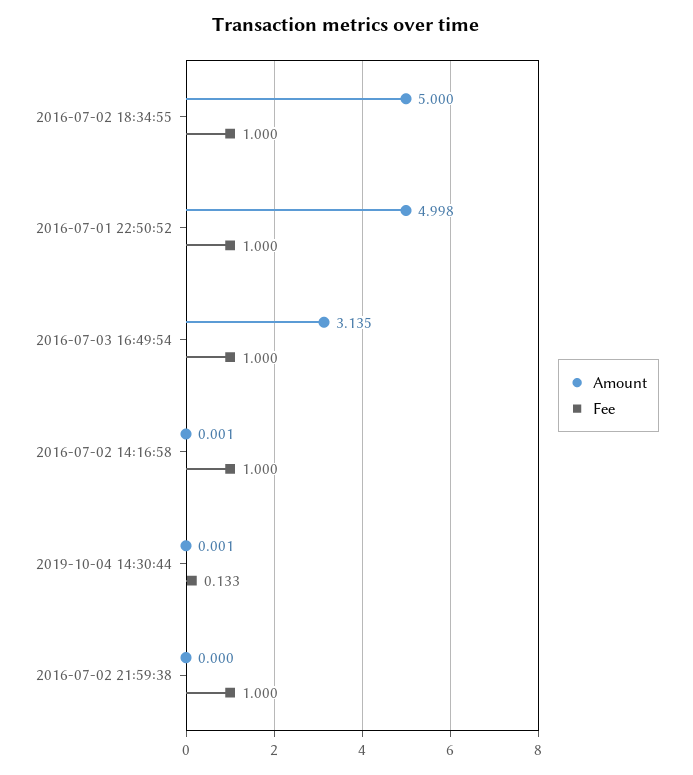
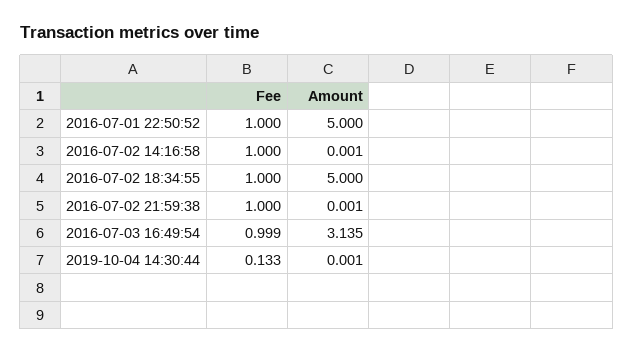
Amount, 2016-07-01 22:50:52: 4.998 -> 5
Fee, 2016-07-03 16:49:54: 1 -> 0.999
Amount, 2016-07-02 21:59:38: 0 -> 0.001

